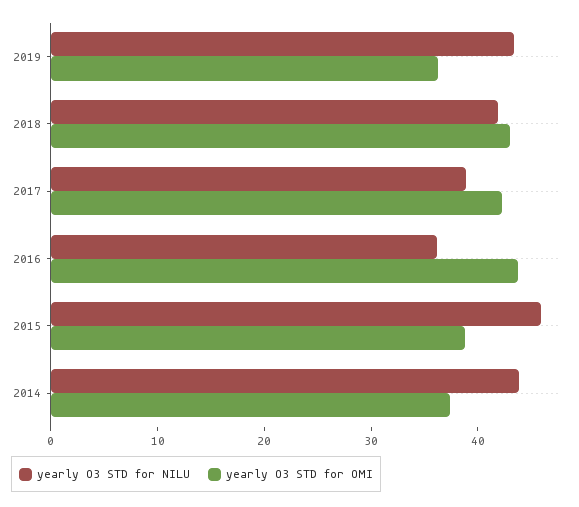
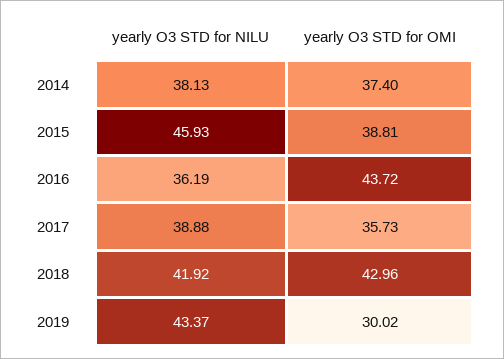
yearly O3 STD for OMI, 2019: 36 -> 30.02
yearly O3 STD for OMI, 2017: 42 -> 35.73
yearly O3 STD for NILU, 2014: 44 -> 38.13

